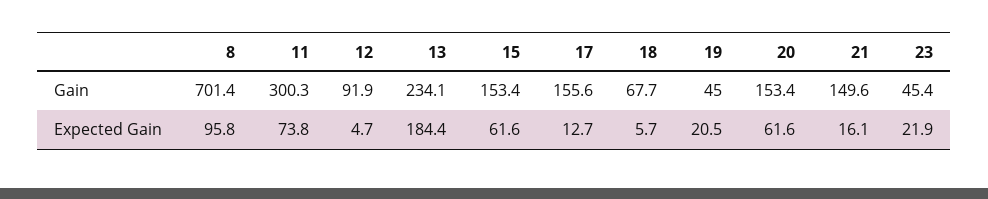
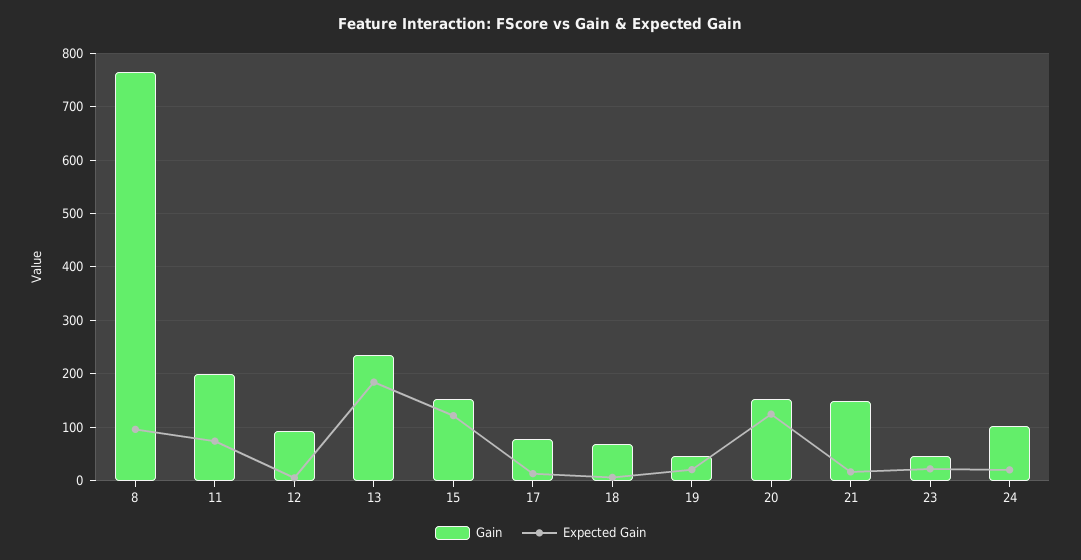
Gain, 8: 701.4 -> 760
Gain, 11: 300.3 -> 200
Gain, 17: 155.6 -> 80
Expected Gain, 15: 61.6 -> 120
Expected Gain, 20: 61.6 -> 120
Gain, 24: none -> 100
Expected Gain, 24: none -> 20

